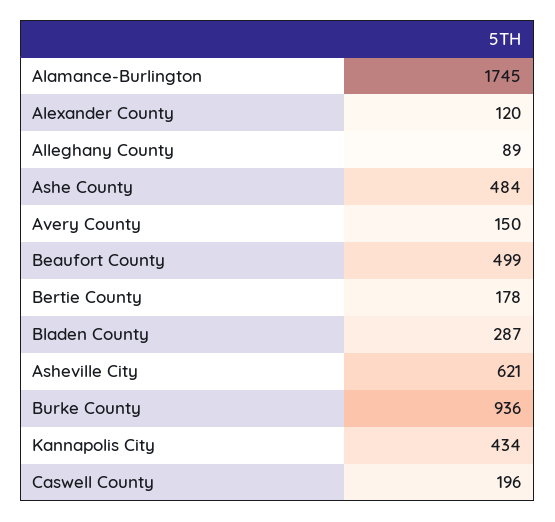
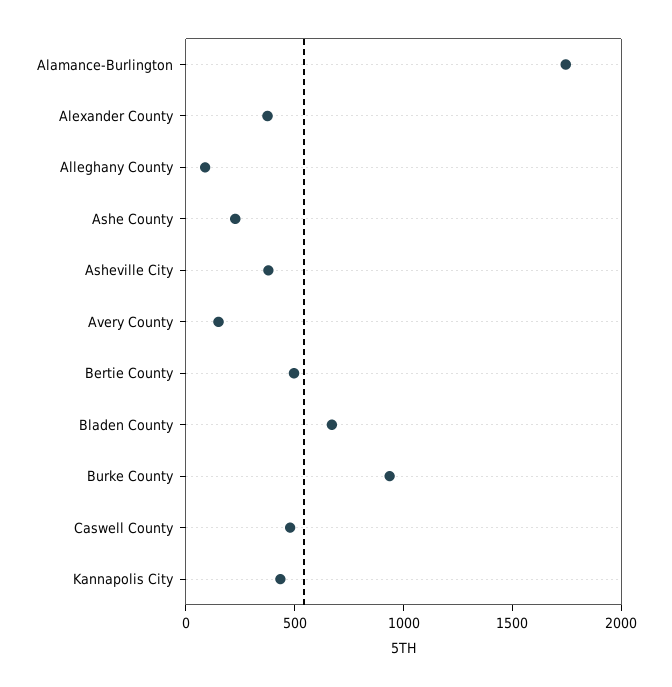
Alexander County: 120 -> 400
Ashe County: 484 -> 200
Beaufort County: 499 -> none
Bertie County: 178 -> 500
Bladen County: 287 -> 700
Asheville City: 621 -> 400
Caswell County: 196 -> 500

